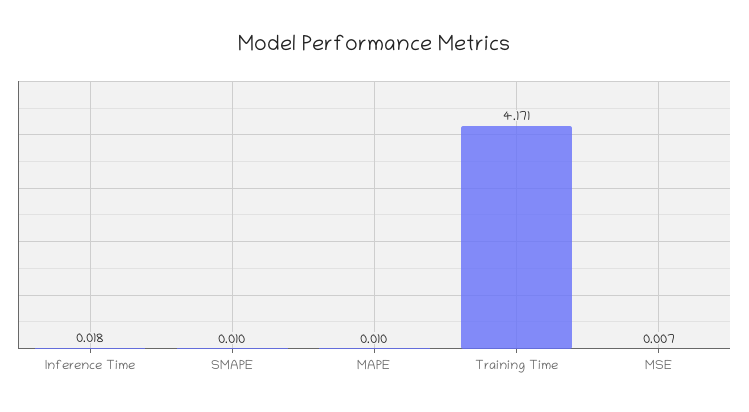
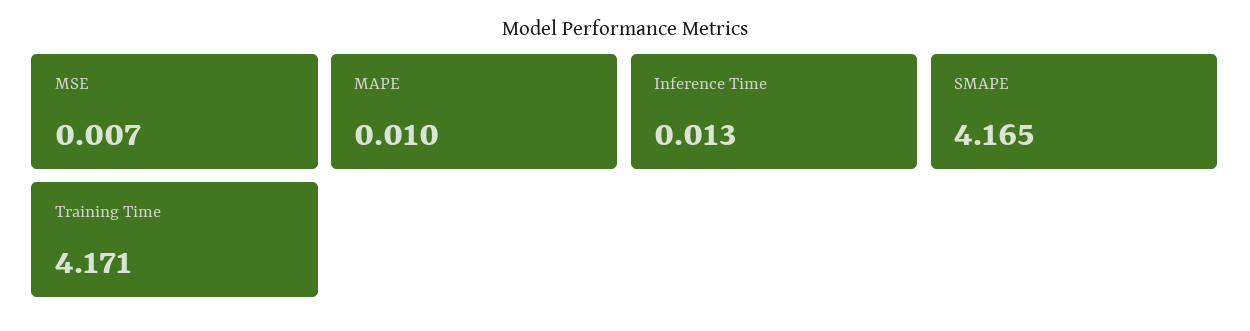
Inference Time: 0.018 -> 0.013
SMAPE: 0.01 -> 4.165

